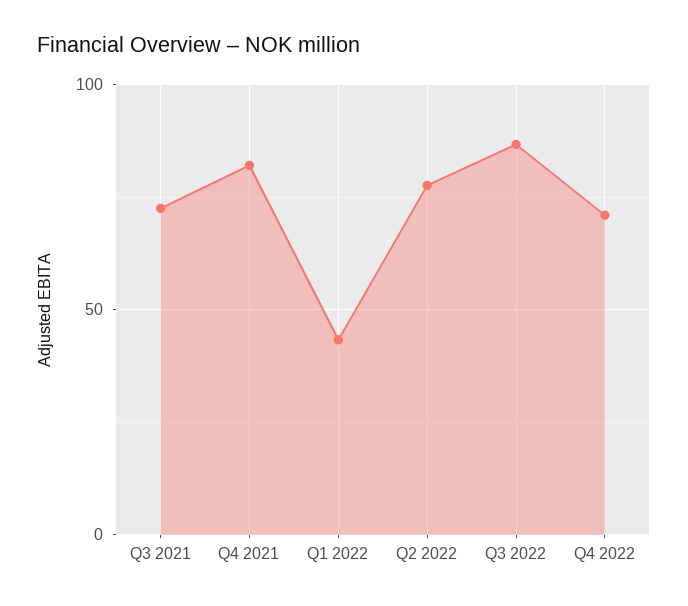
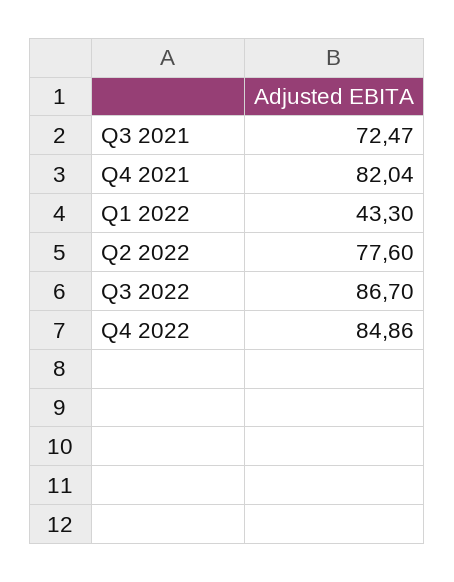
Q4 2022: 70 -> 84.86

